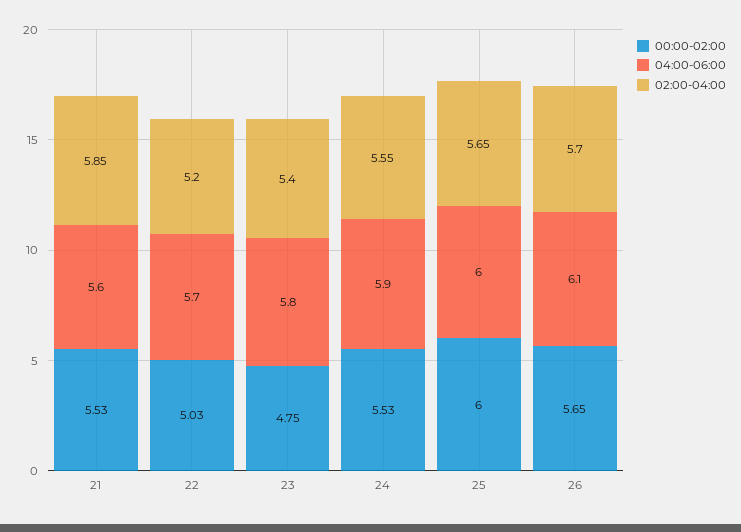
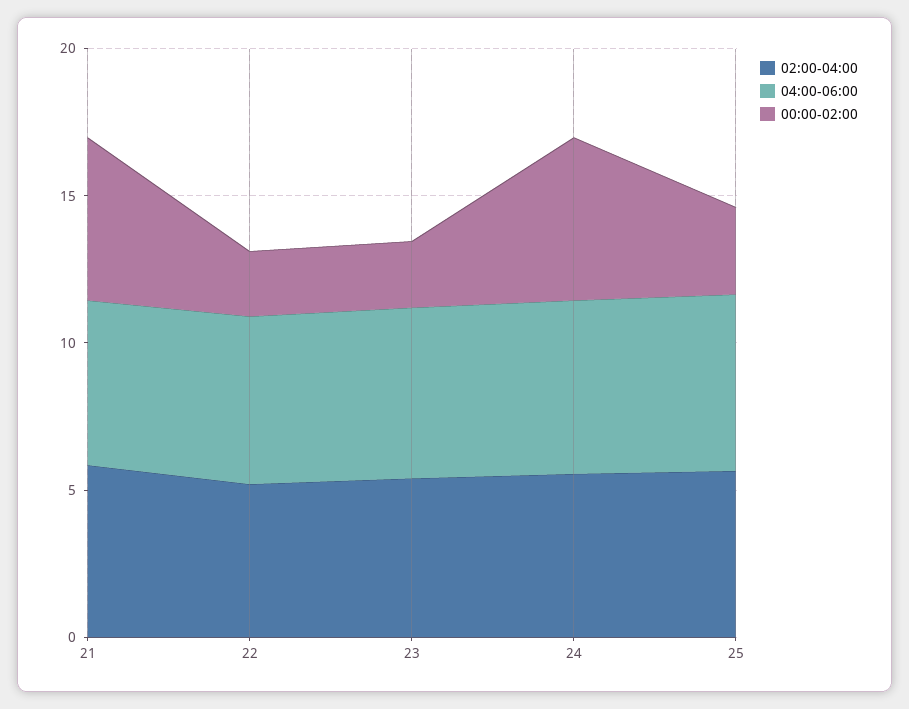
00:00-02:00, 22: 5.03 -> 2
00:00-02:00, 23: 4.75 -> 2
00:00-02:00, 25: 6 -> 3
00:00-02:00, 26: 5.65 -> none
04:00-06:00, 26: 6.1 -> none
02:00-04:00, 26: 5.7 -> none

